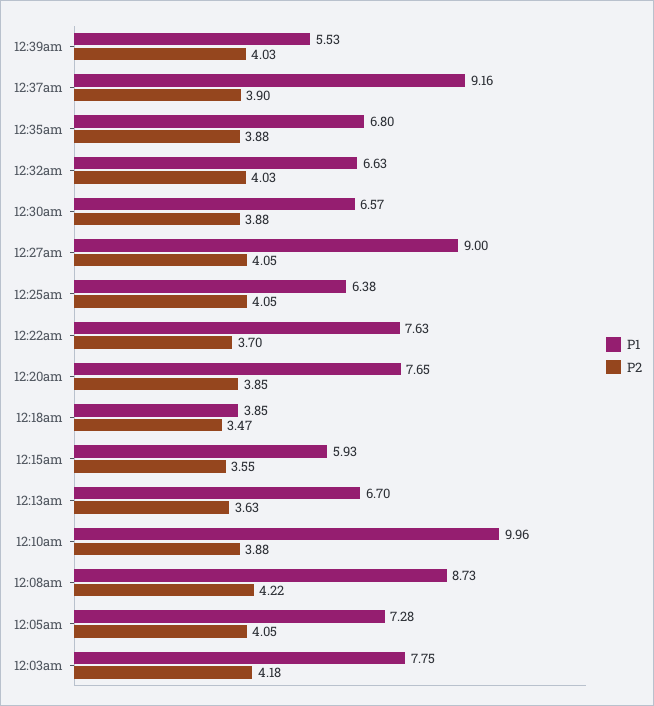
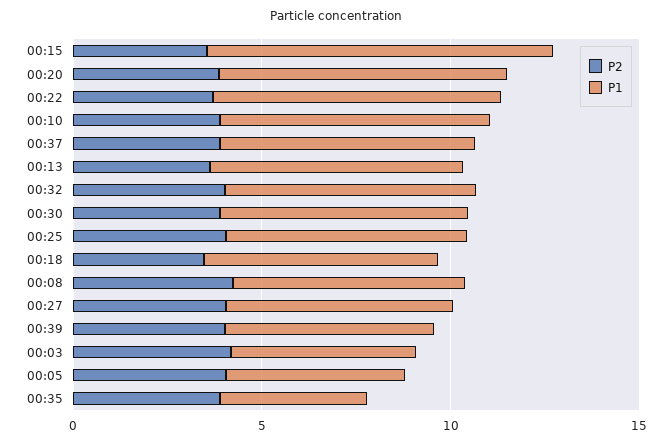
P1, 12:37am: 9.16 -> 7
P1, 12:35am: 6.8 -> 4
P1, 12:27am: 9 -> 6
P1, 12:18am: 3.85 -> 6
P1, 12:15am: 5.93 -> 9
P1, 12:10am: 9.96 -> 7
P1, 12:08am: 8.73 -> 6
P1, 12:05am: 7.28 -> 5
P1, 12:03am: 7.75 -> 5

